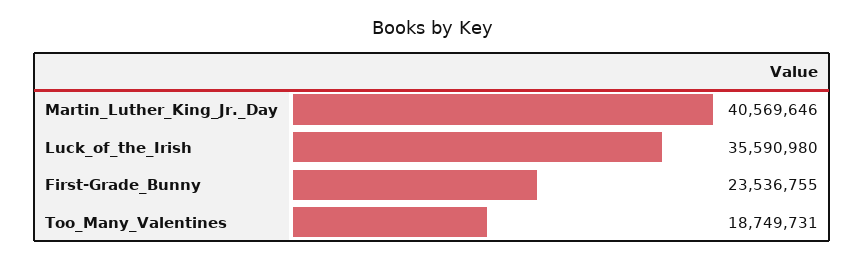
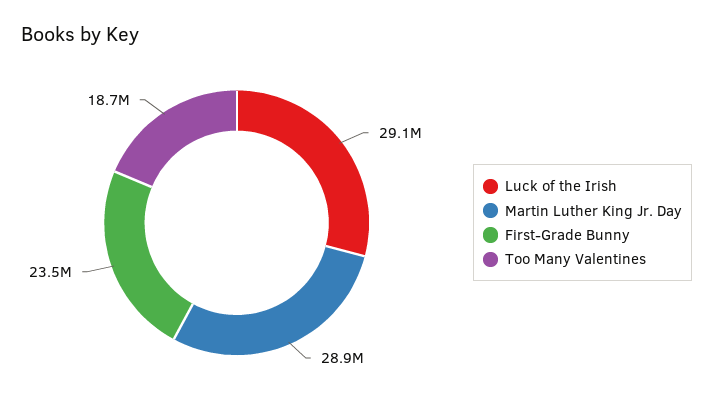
Martin_Luther_King_Jr._Day: 40569646 -> 28900000
Luck_of_the_Irish: 35590980 -> 29100000

